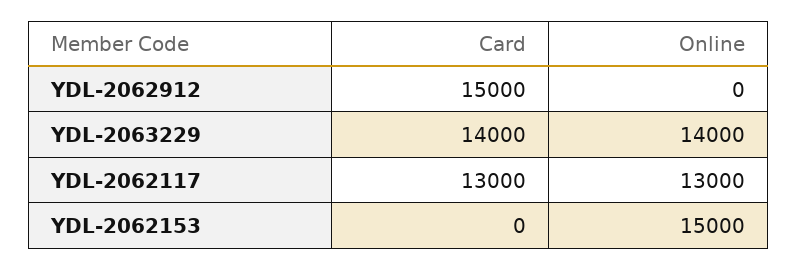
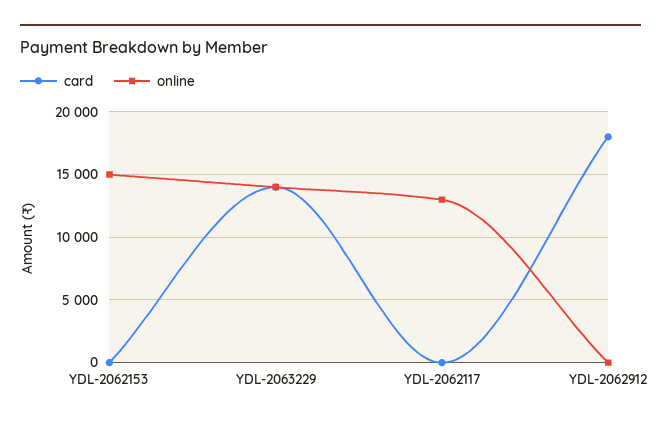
Card, YDL-2062912: 15000 -> 18000
Card, YDL-2062117: 13000 -> 0

